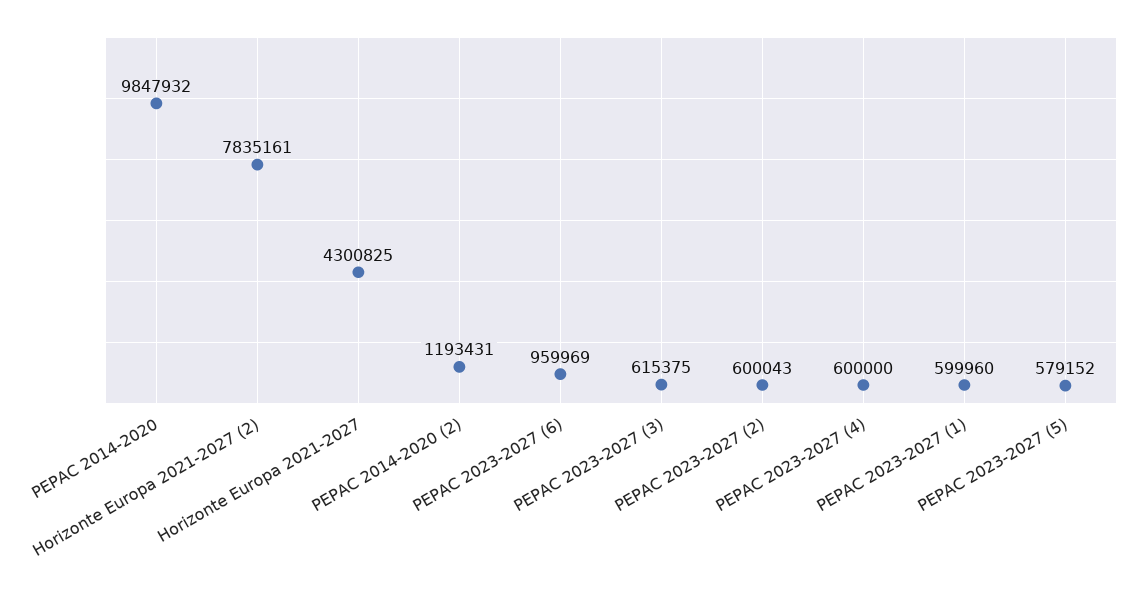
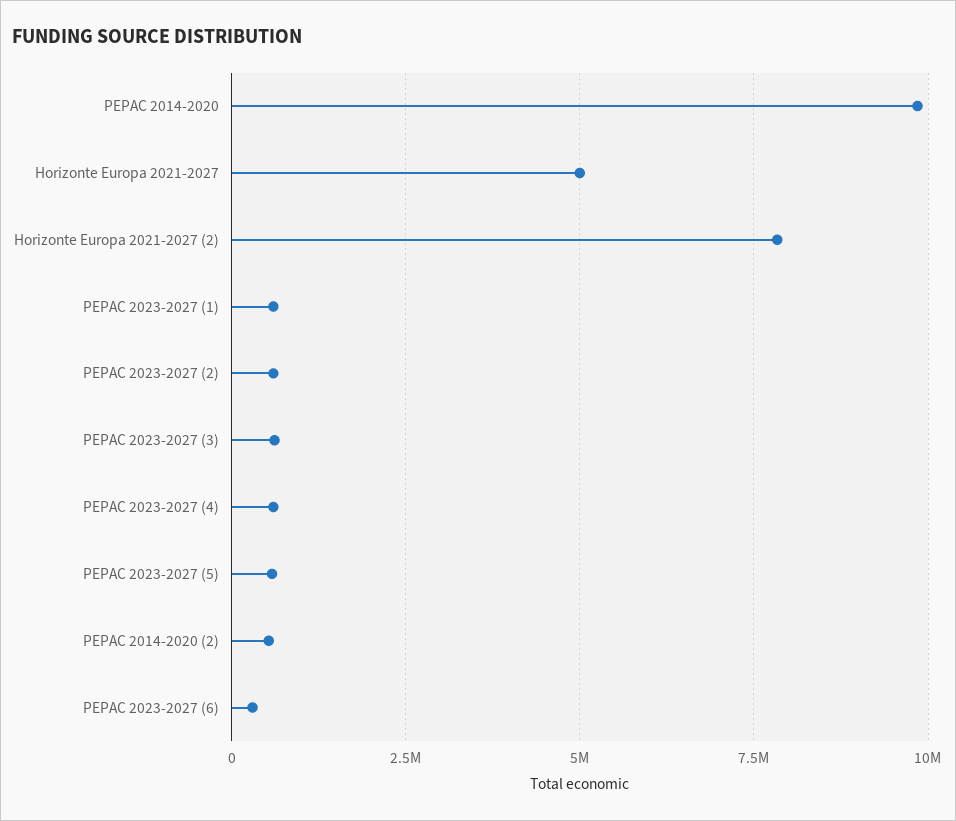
Horizonte Europa 2021-2027: 4300825 -> 5000000
PEPAC 2014-2020 (2): 1193431 -> 500000
PEPAC 2023-2027 (6): 959969 -> 250000

